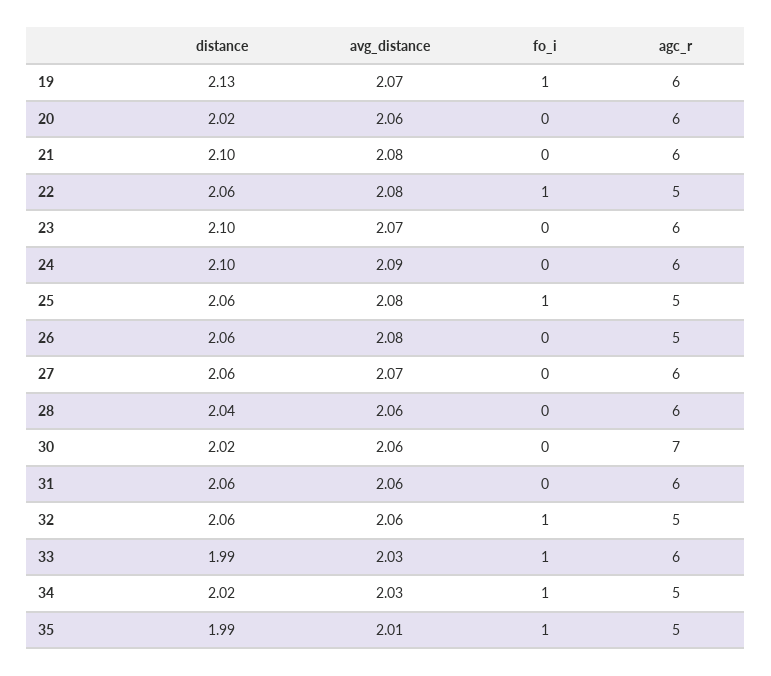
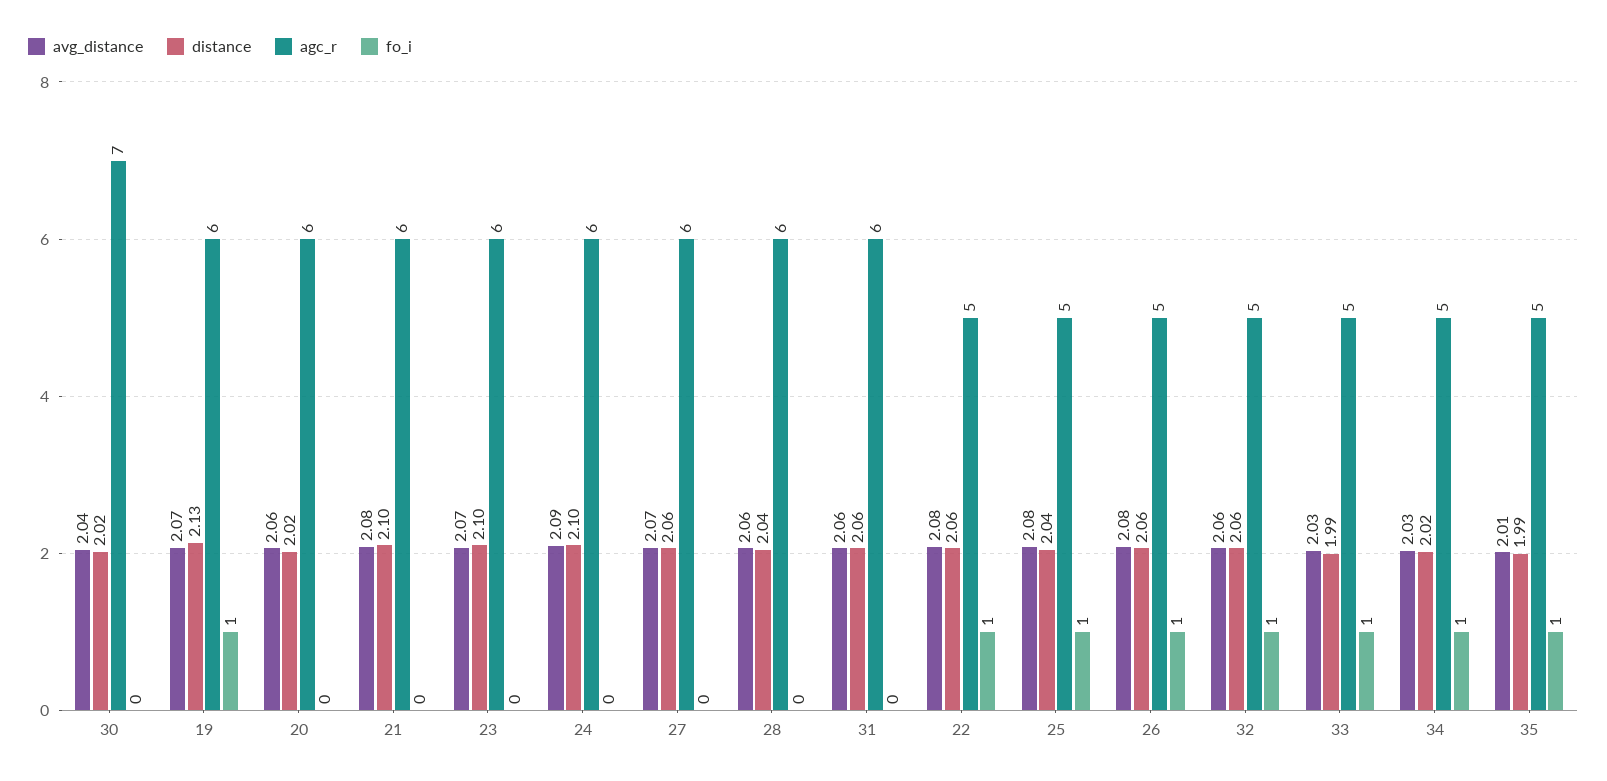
distance, 25: 2.06 -> 2.04
fo_i, 26: 0 -> 1
avg_distance, 30: 2.06 -> 2.04
agc_r, 33: 6 -> 5

